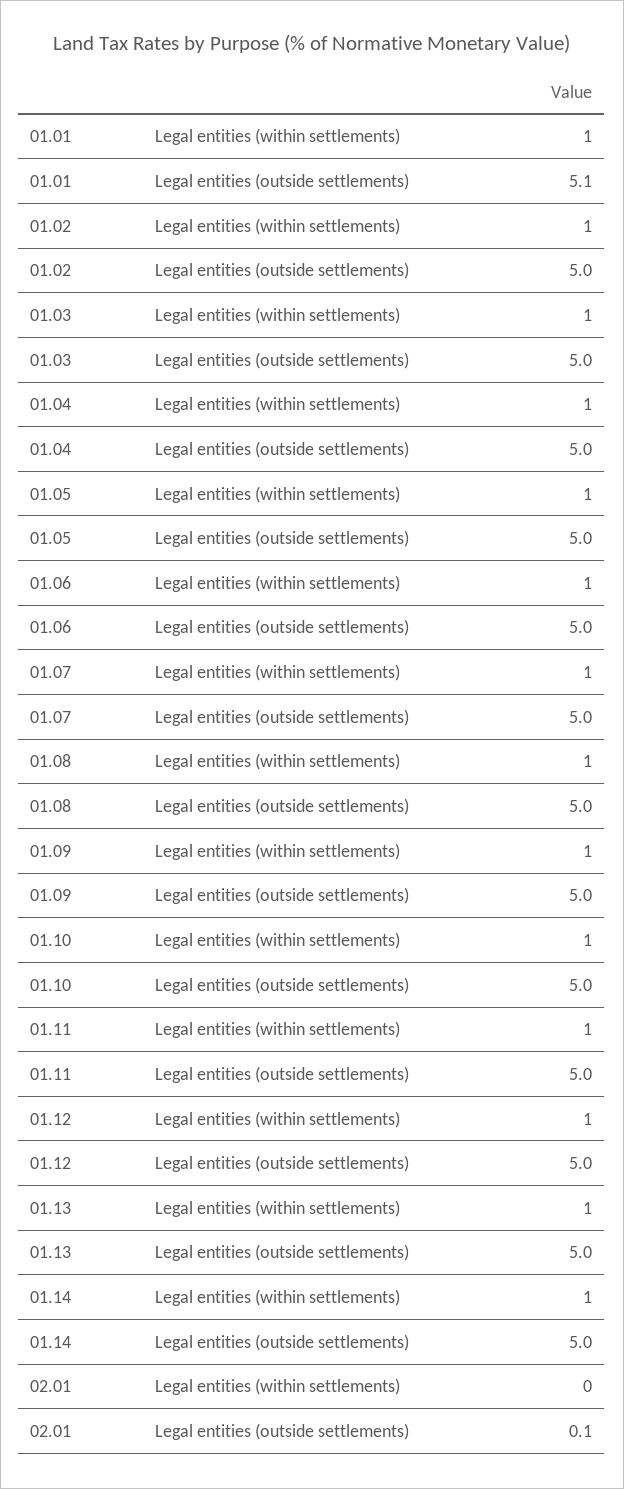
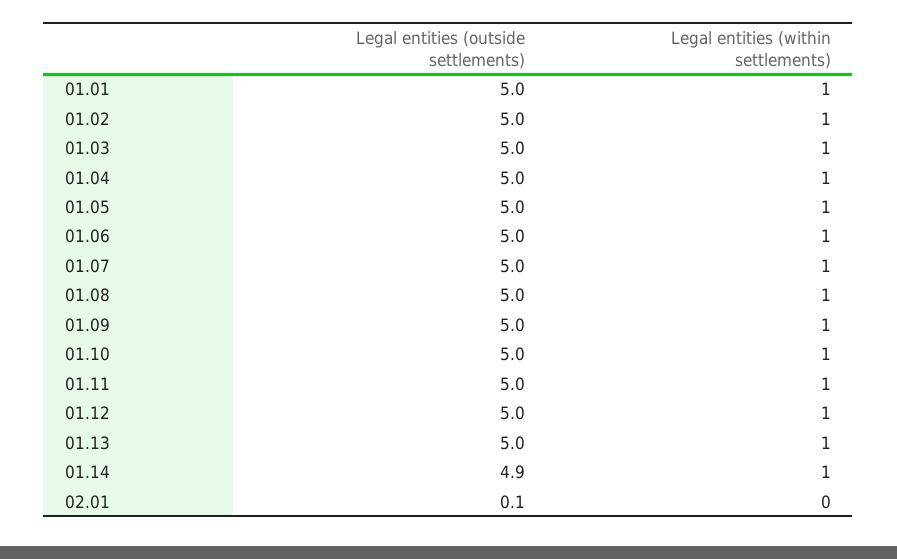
01.01, Legal entities (outside settlements): 5.1 -> 5
01.14, Legal entities (outside settlements): 5 -> 4.9

